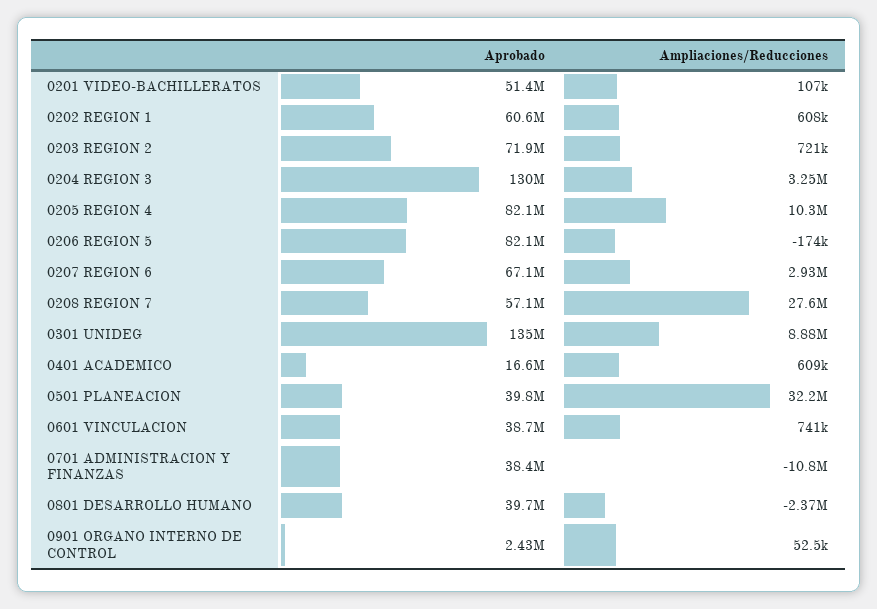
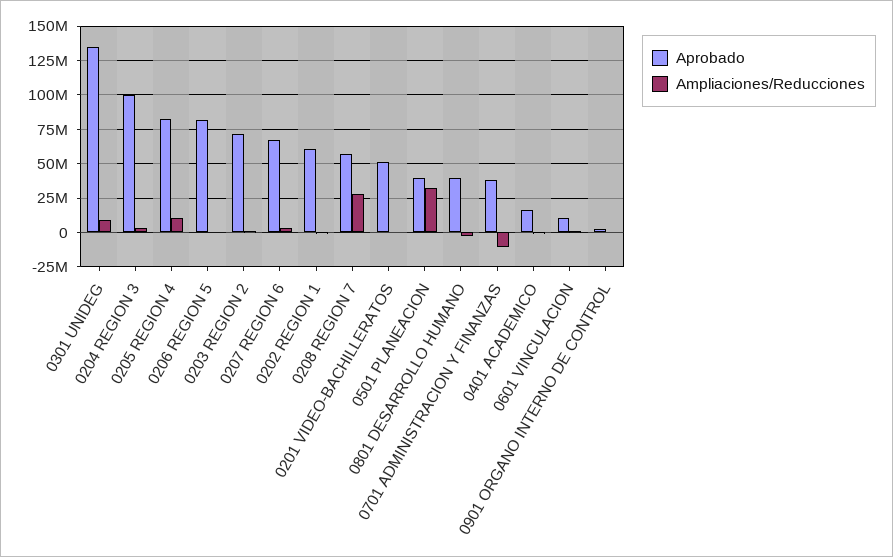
Aprobado, 0204 REGION 3: 130000000 -> 100000000
Aprobado, 0601 VINCULACION: 38700000 -> 10000000

